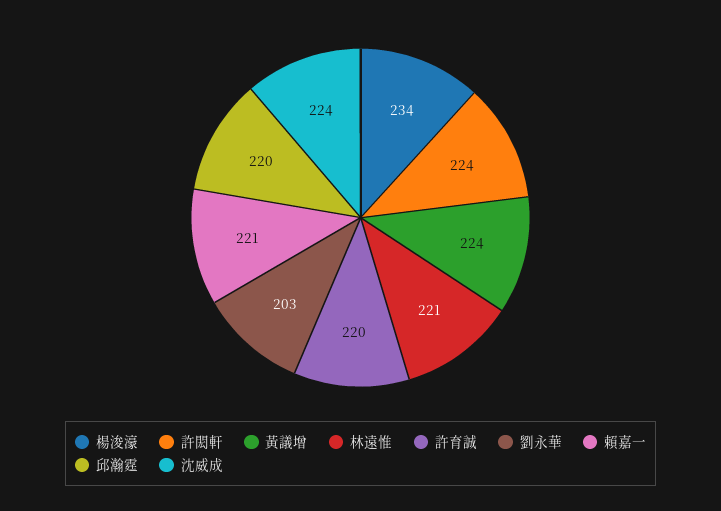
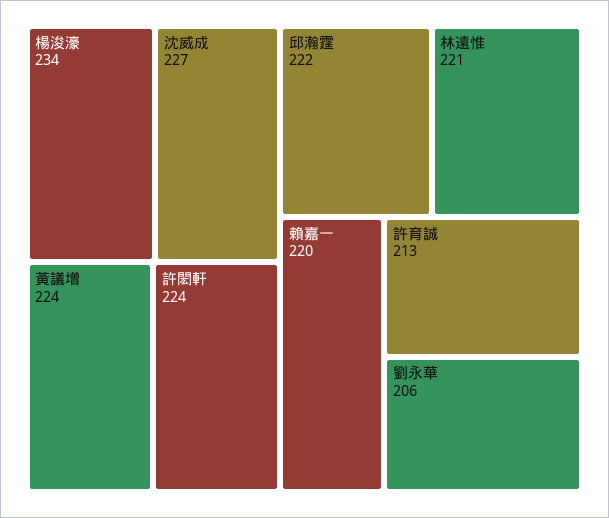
許育誠: 220 -> 213
劉永華: 203 -> 206
賴嘉一: 221 -> 220
邱瀚霆: 220 -> 222
沈威成: 224 -> 227

